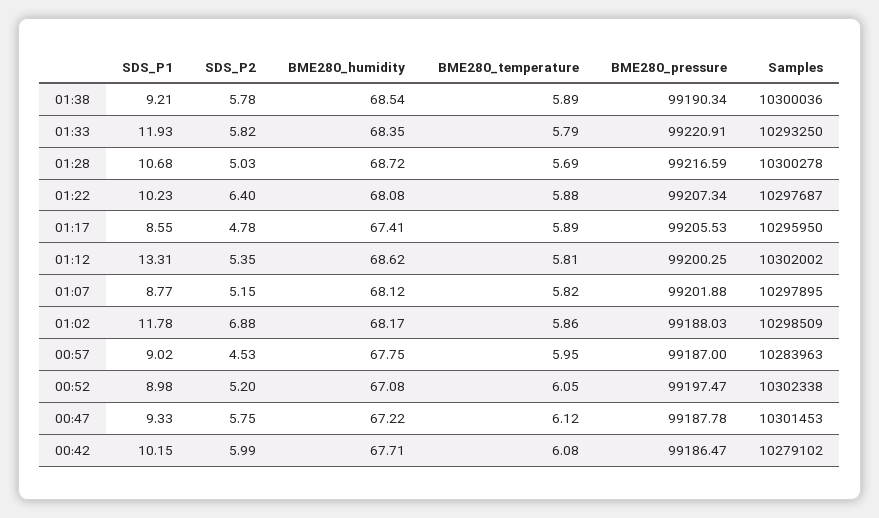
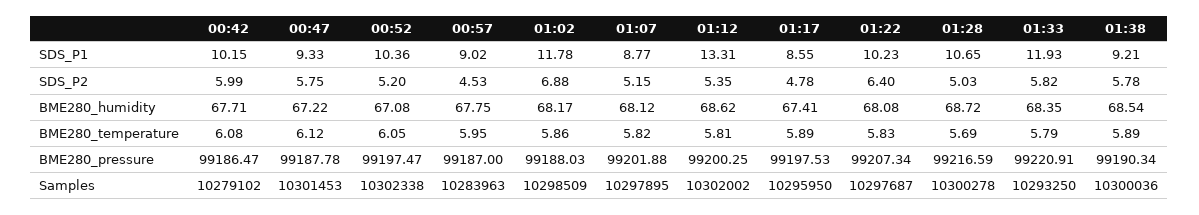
SDS_P1, 01:28: 10.68 -> 10.65
BME280_temperature, 01:22: 5.88 -> 5.83
BME280_pressure, 01:17: 99205.53 -> 99197.53
SDS_P1, 00:52: 8.98 -> 10.36

